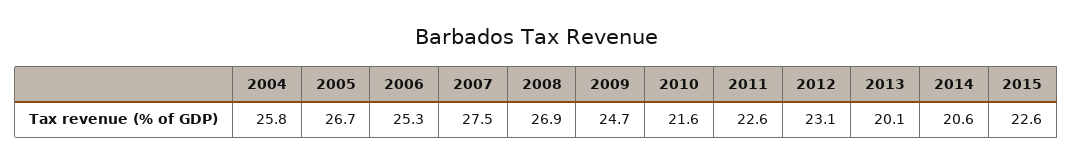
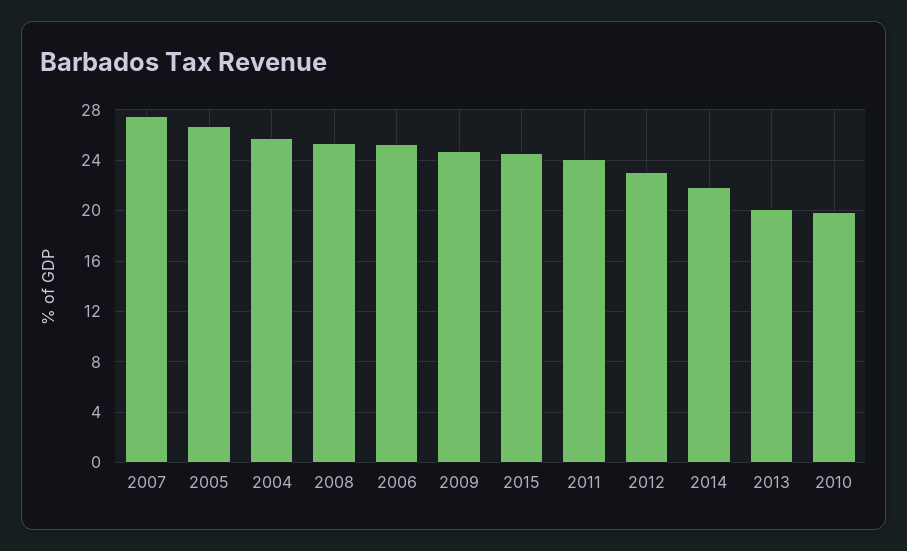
2008: 26.9 -> 25.5
2010: 21.6 -> 20
2011: 22.6 -> 24
2014: 20.6 -> 22
2015: 22.6 -> 24.5

